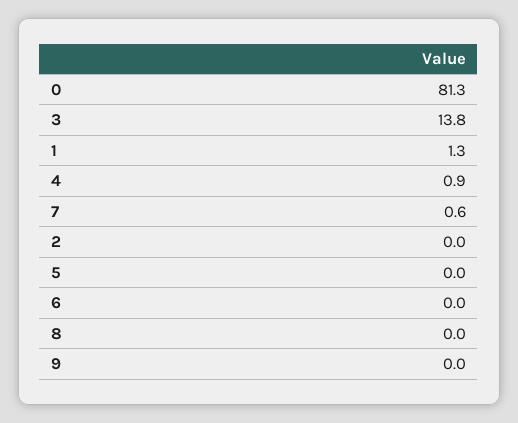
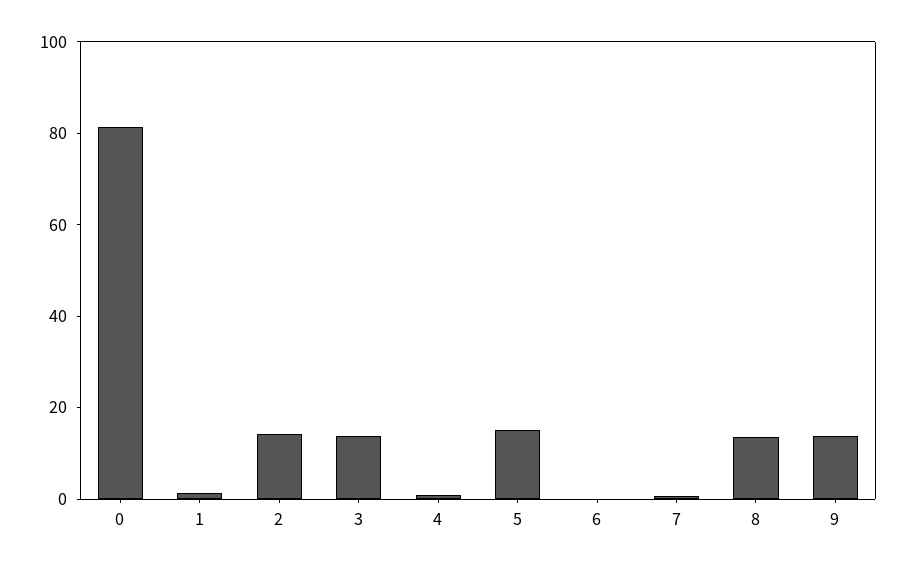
2: 0 -> 15
5: 0 -> 15
8: 0 -> 15
9: 0 -> 15

